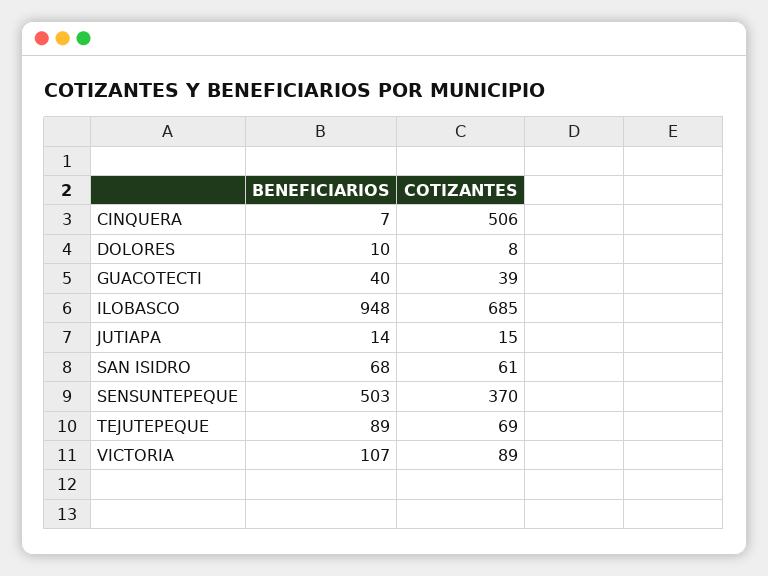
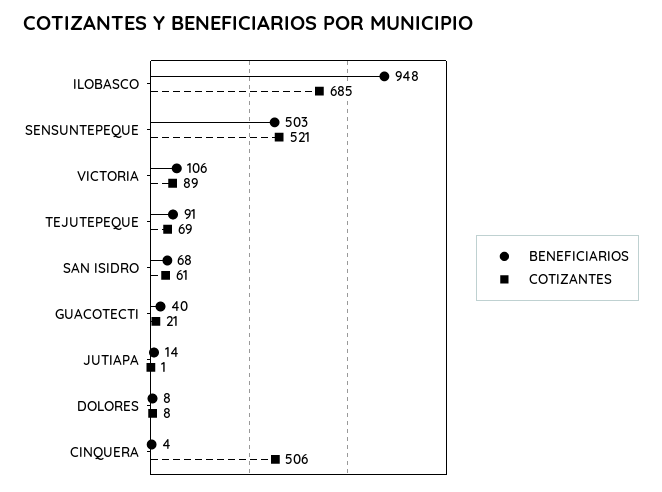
BENEFICIARIOS, CINQUERA: 7 -> 4
BENEFICIARIOS, DOLORES: 10 -> 8
COTIZANTES, GUACOTECTI: 39 -> 21
COTIZANTES, JUTIAPA: 15 -> 1
COTIZANTES, SENSUNTEPEQUE: 370 -> 521
BENEFICIARIOS, TEJUTEPEQUE: 89 -> 91
BENEFICIARIOS, VICTORIA: 107 -> 106

